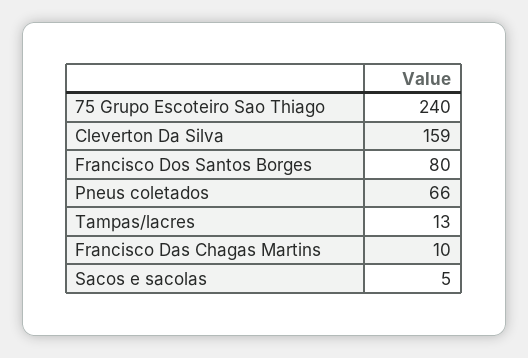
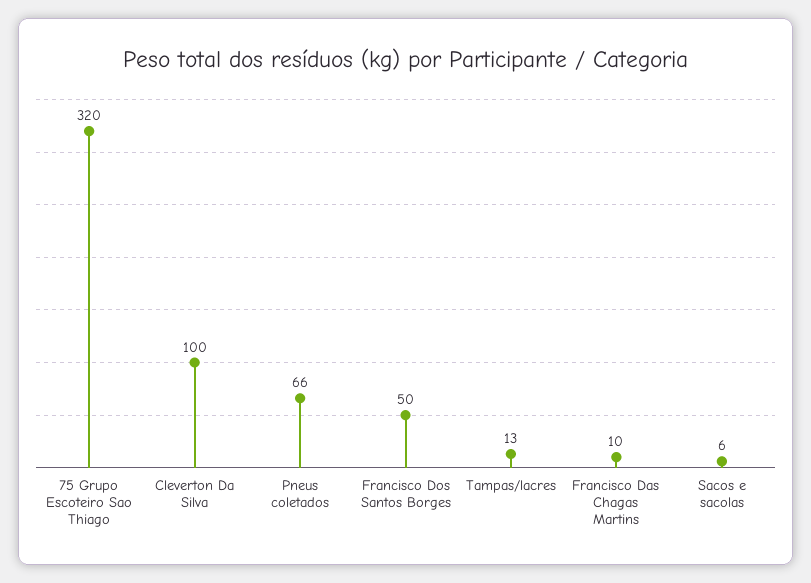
75 Grupo Escoteiro Sao Thiago: 240 -> 320
Cleverton Da Silva: 159 -> 100
Francisco Dos Santos Borges: 80 -> 50
Sacos e sacolas: 5 -> 6

